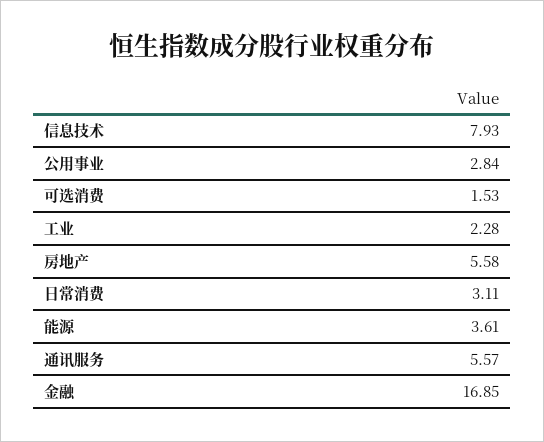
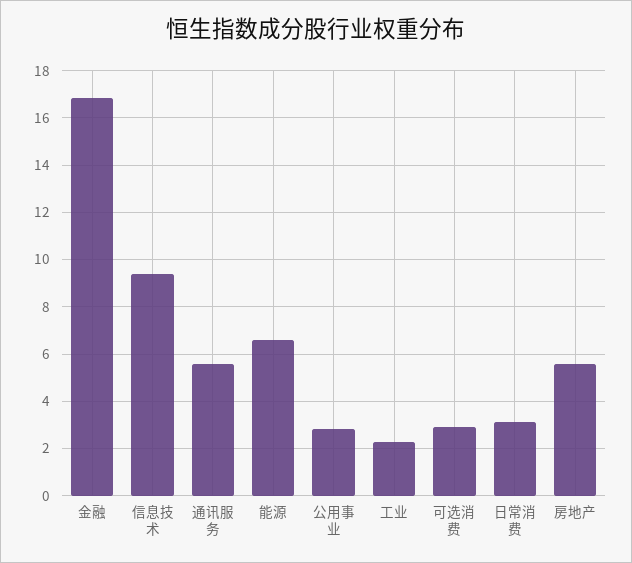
信息技术: 7.93 -> 9.5
可选消费: 1.53 -> 3
能源: 3.61 -> 6.5

